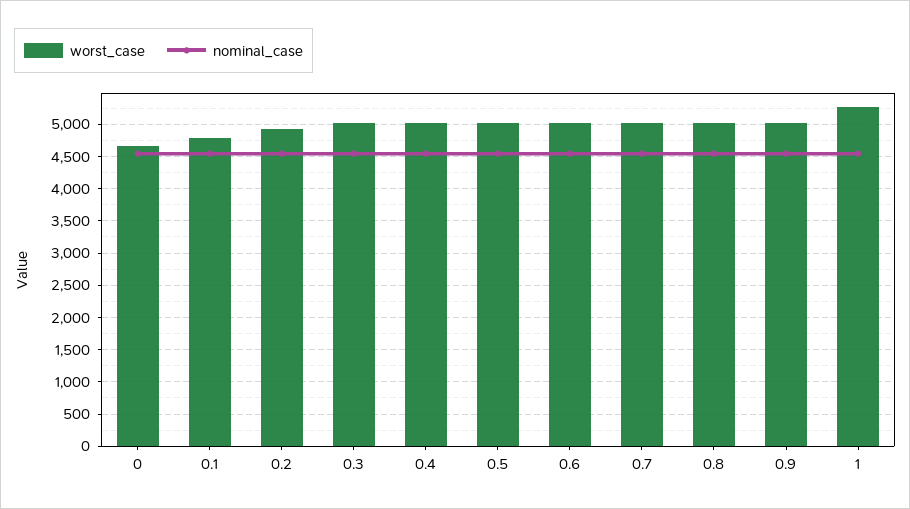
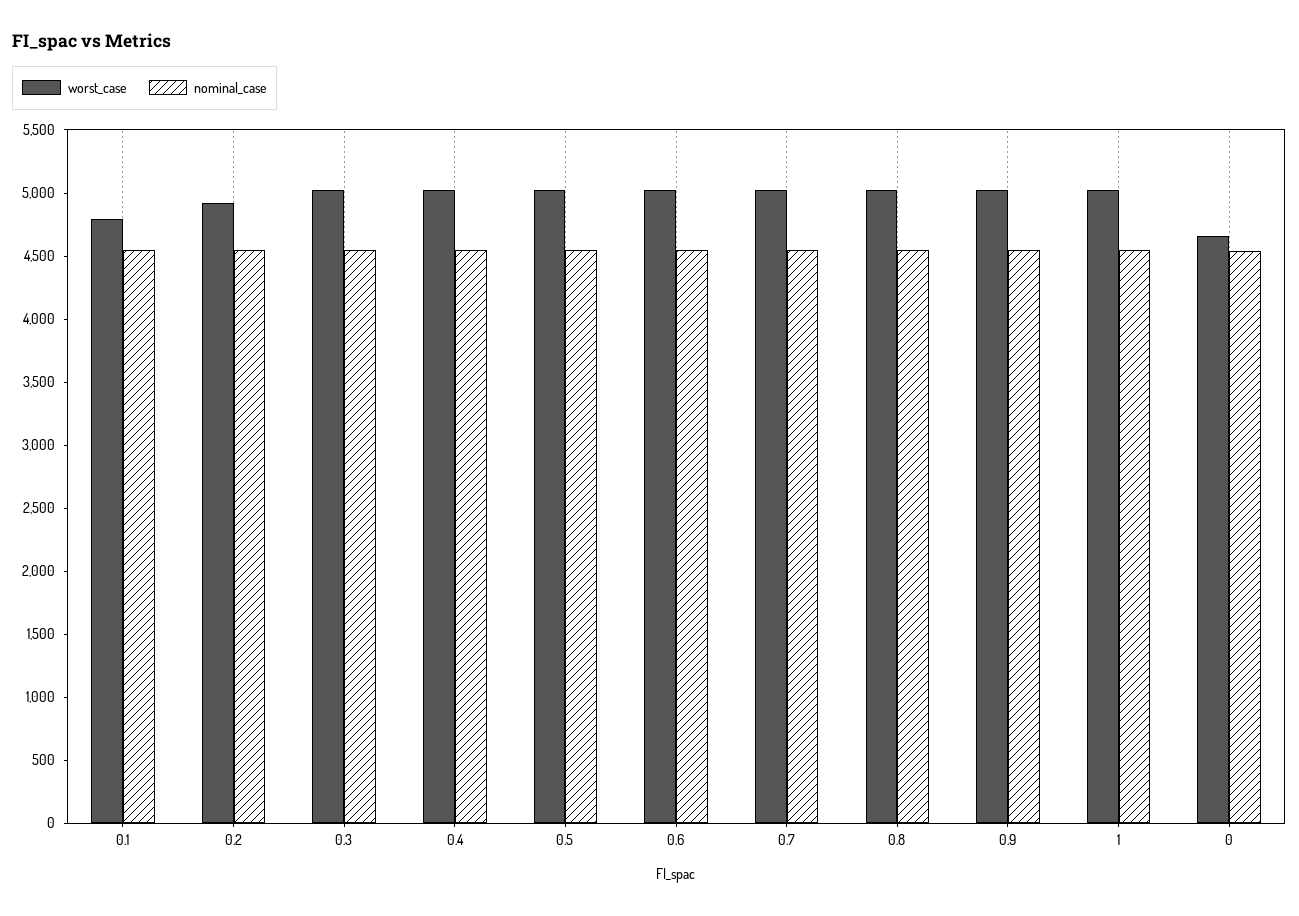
worst_case, 1: 5300 -> 5000

